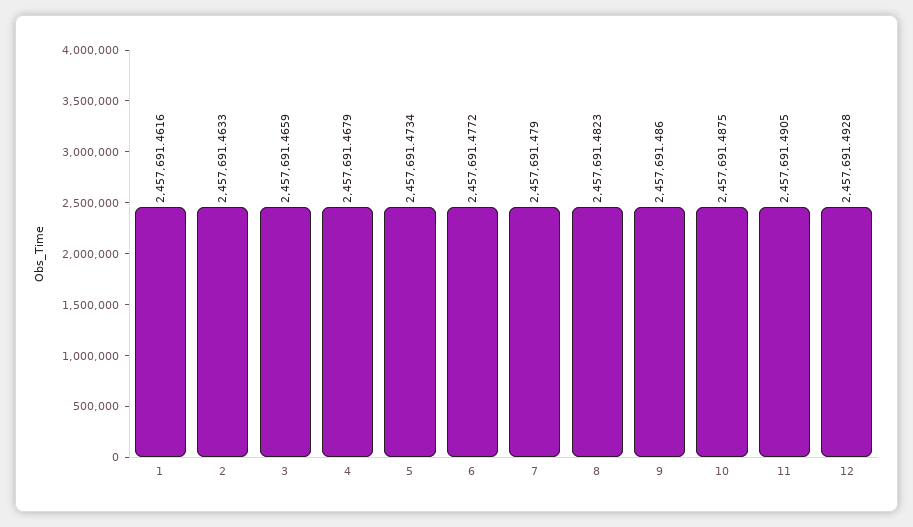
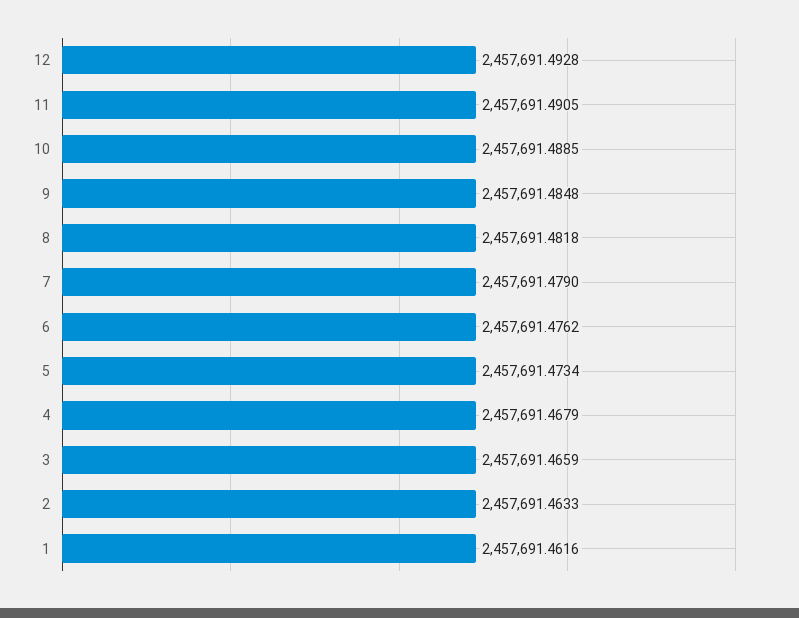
6: 2457691.4772 -> 2457691.4762
8: 2457691.4823 -> 2457691.4818
9: 2457691.486 -> 2457691.4848
10: 2457691.4875 -> 2457691.4885

